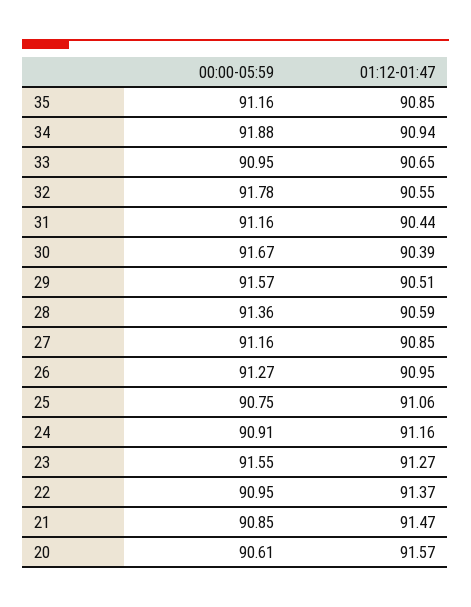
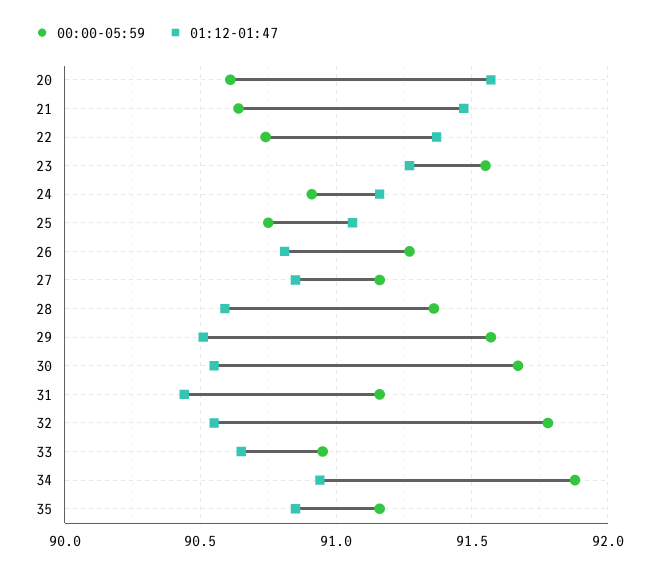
01:12-01:47, 30: 90.39 -> 90.55
01:12-01:47, 26: 90.95 -> 90.8
00:00-05:59, 22: 90.95 -> 90.75
00:00-05:59, 21: 90.85 -> 90.65

